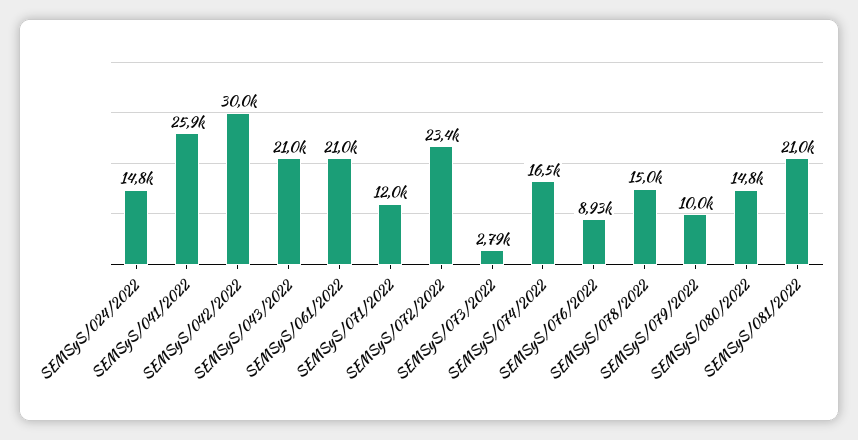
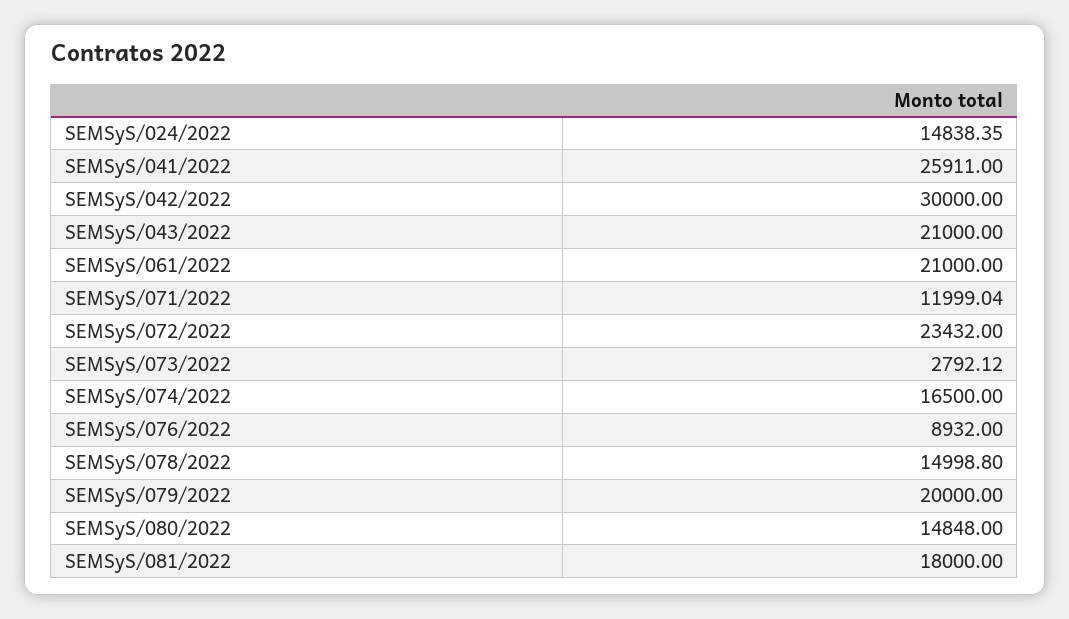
SEMSyS/079/2022: 10000 -> 20000
SEMSyS/081/2022: 21000 -> 18000

